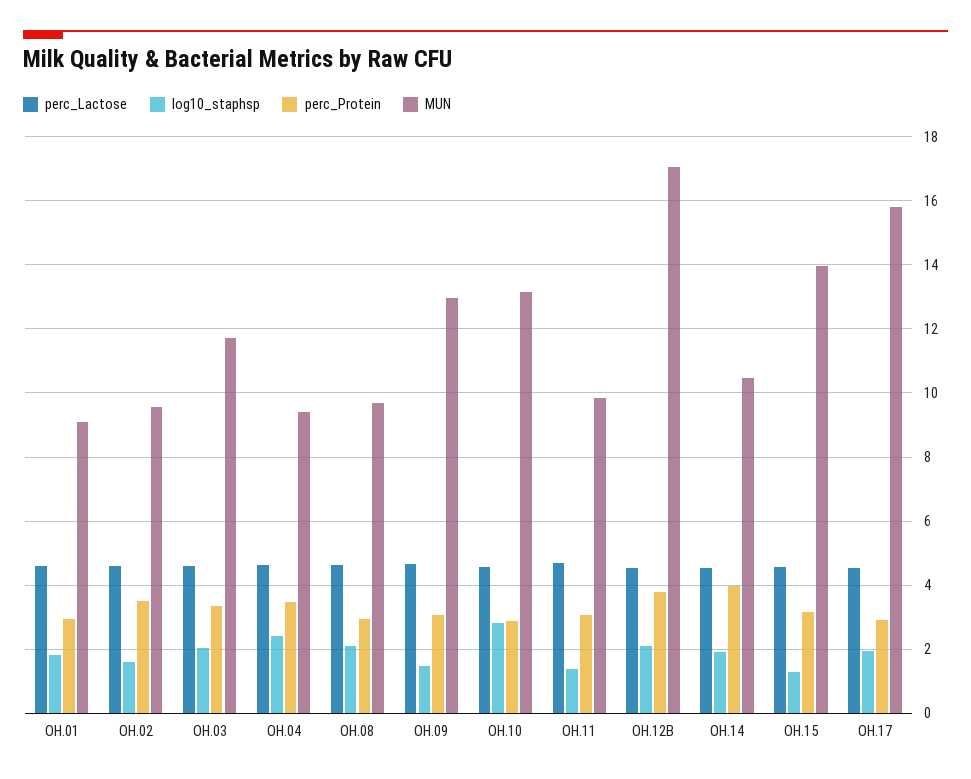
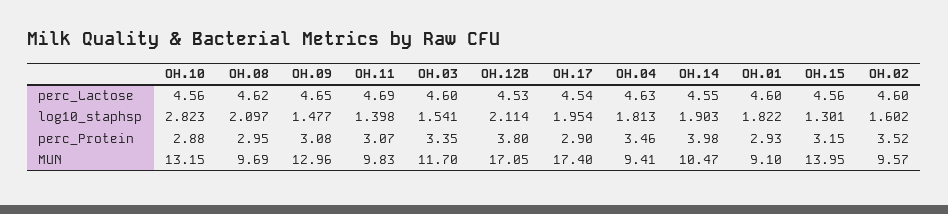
log10_staphsp, OH.03: 2 -> 1.541
log10_staphsp, OH.04: 2.4 -> 1.813
MUN, OH.17: 15.8 -> 17.4

